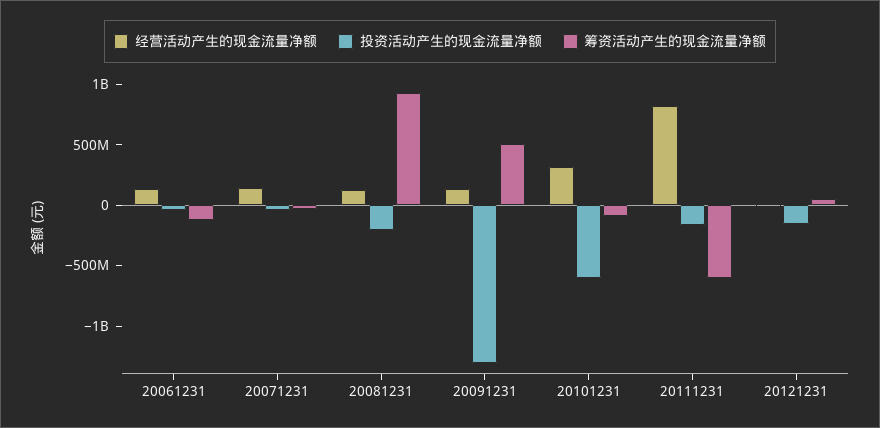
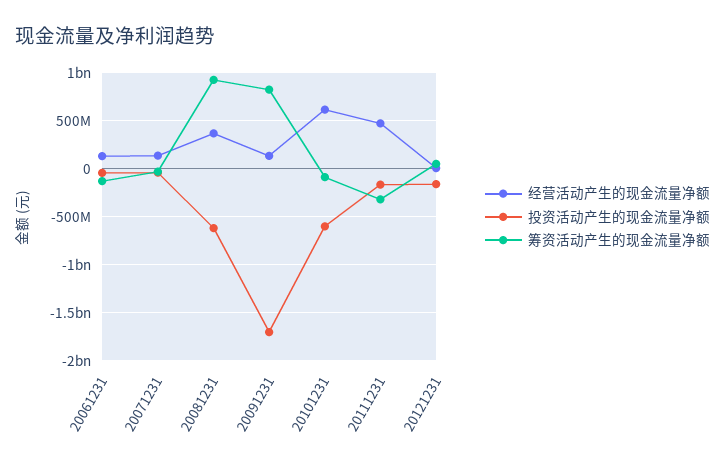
经营活动产生的现金流量净额, 20081231: 100000000 -> 400000000
投资活动产生的现金流量净额, 20081231: -200000000 -> -600000000
投资活动产生的现金流量净额, 20091231: -1300000000 -> -1700000000
筹资活动产生的现金流量净额, 20091231: 500000000 -> 800000000
经营活动产生的现金流量净额, 20101231: 300000000 -> 600000000
经营活动产生的现金流量净额, 20111231: 800000000 -> 500000000
筹资活动产生的现金流量净额, 20111231: -600000000 -> -300000000

